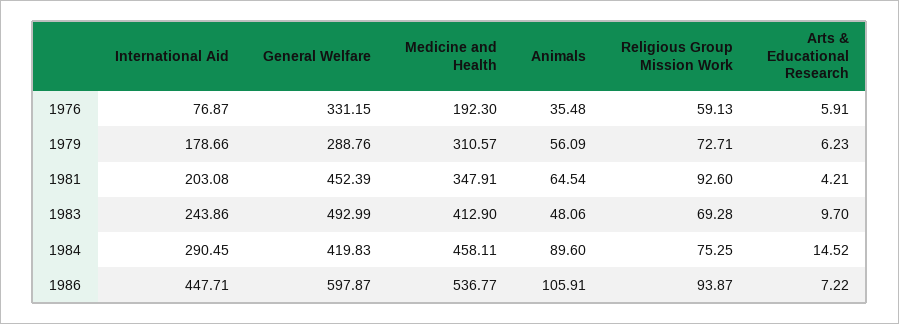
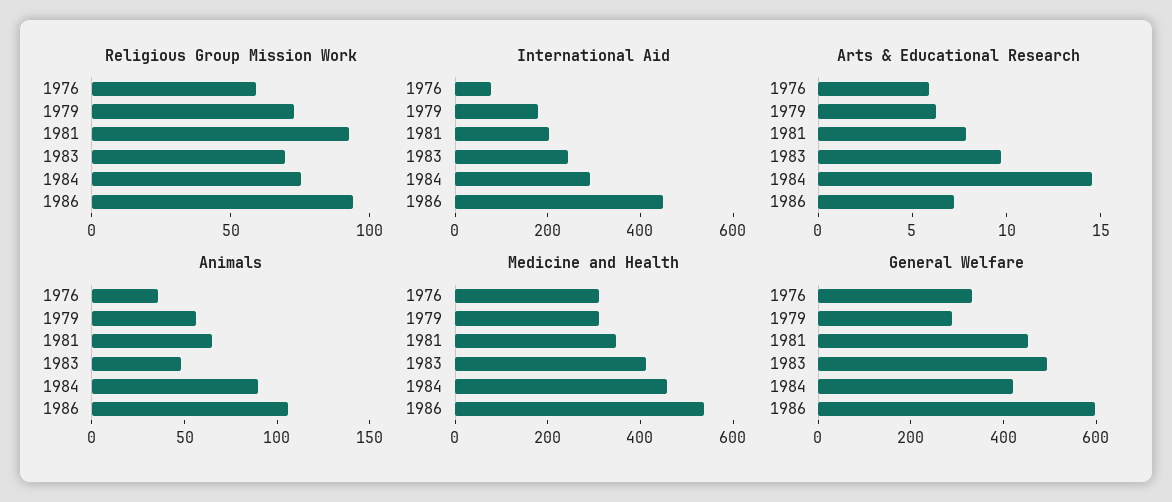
Medicine and Health, 1976: 192.3 -> 300
Arts & Educational Research, 1981: 4.21 -> 8

